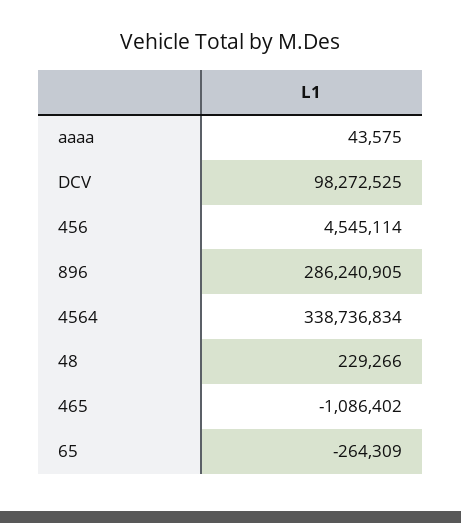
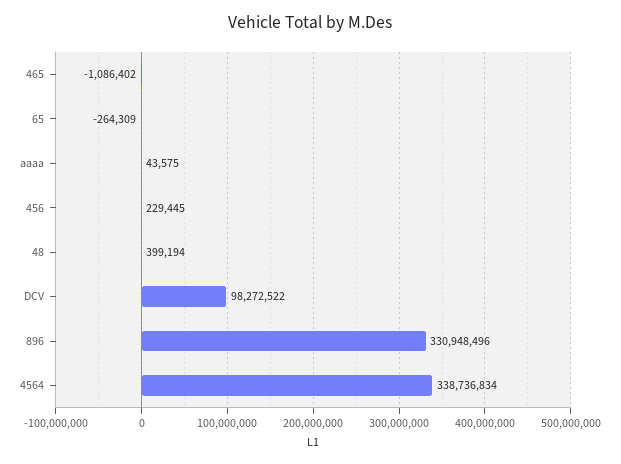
DCV: 98272525 -> 98272522
456: 4545114 -> 229445
896: 286240905 -> 330948496
48: 229266 -> 399194

